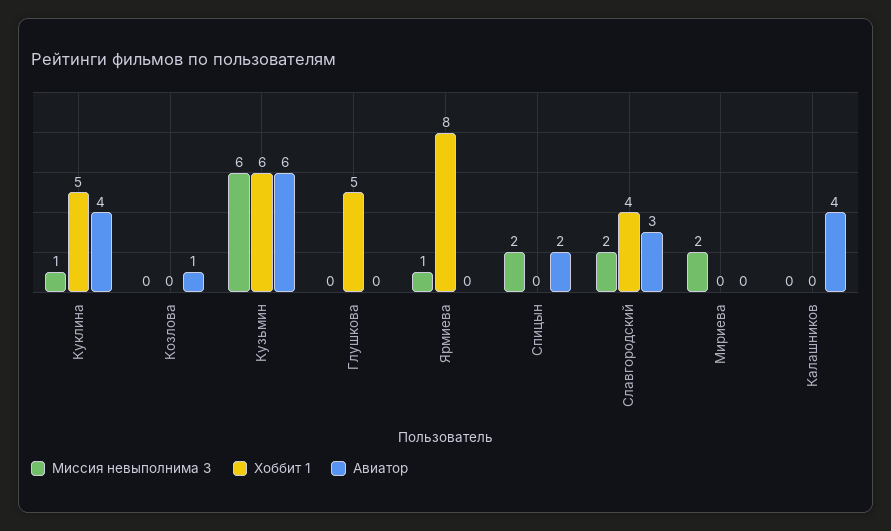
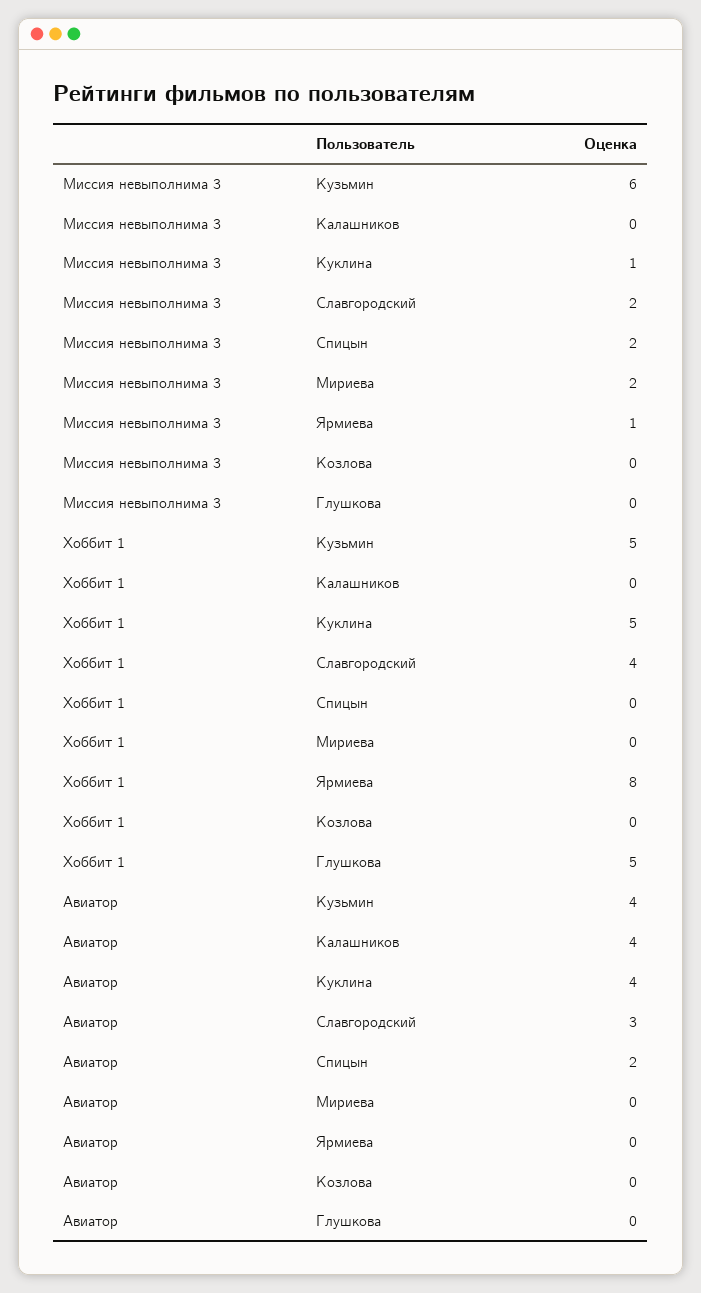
Авиатор, Козлова: 1 -> 0
Хоббит 1, Кузьмин: 6 -> 5
Авиатор, Кузьмин: 6 -> 4

